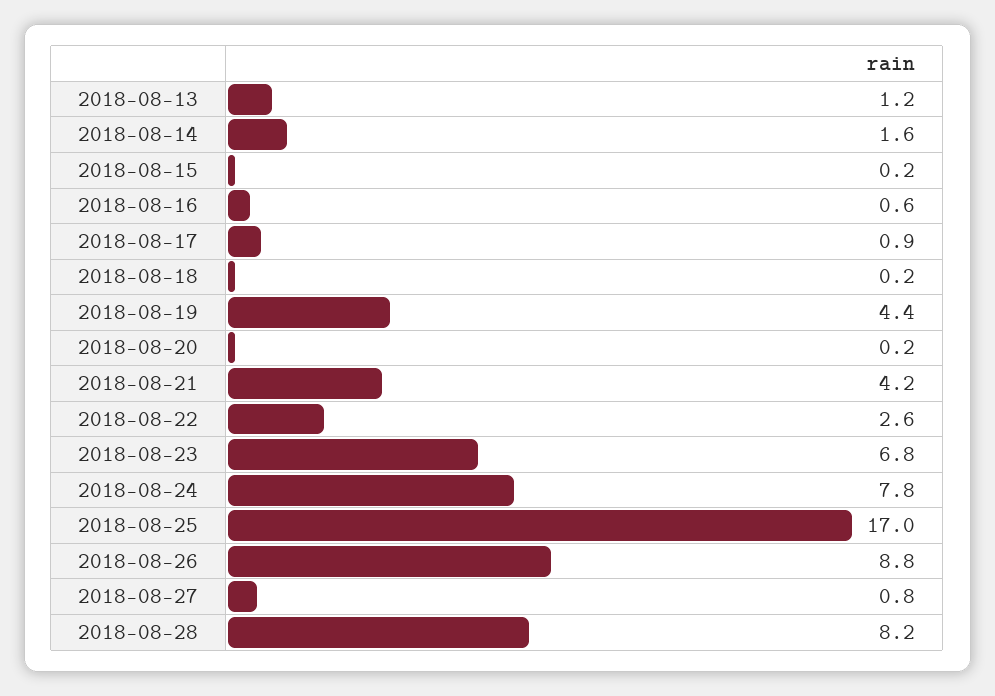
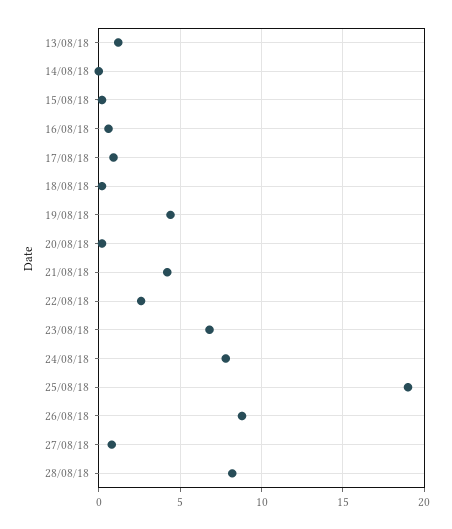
2018-08-14: 1.6 -> 0
2018-08-25: 17 -> 19

